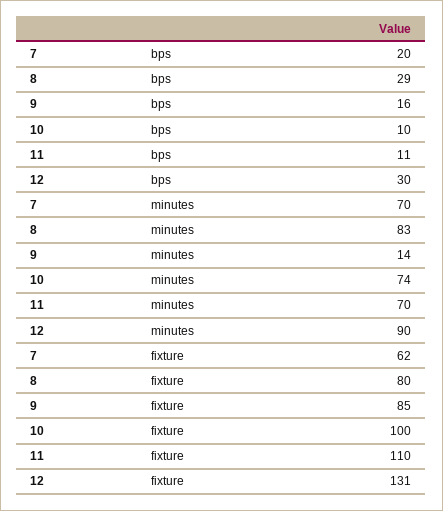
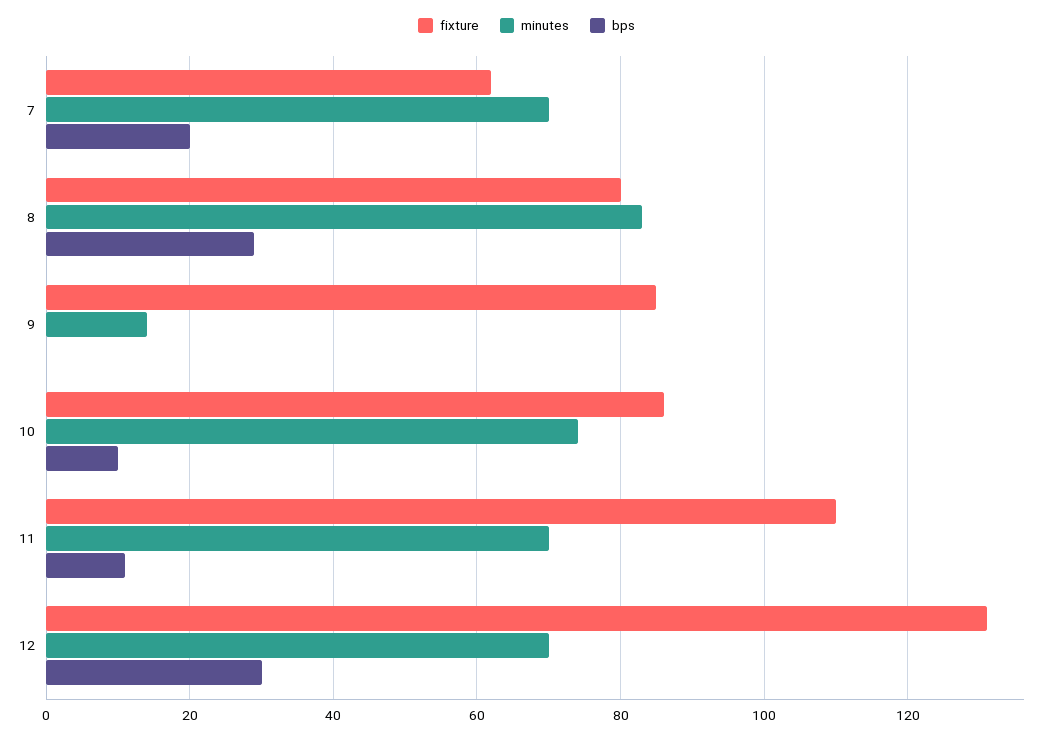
bps, 9: 16 -> 0
minutes, 12: 90 -> 70
fixture, 10: 100 -> 85

